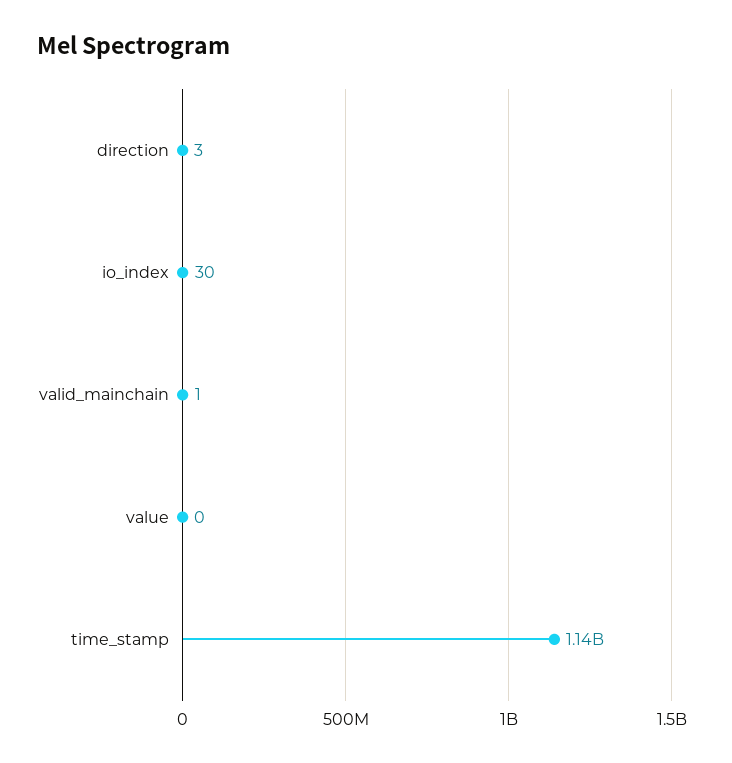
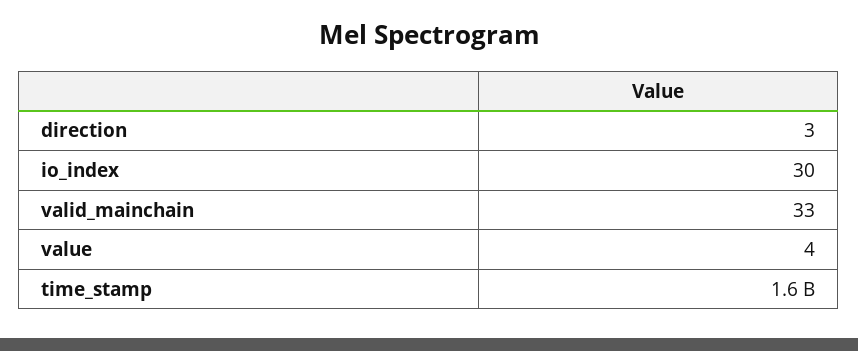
valid_mainchain: 1 -> 33
value: 0 -> 4
time_stamp: 1140000000 -> 1600000000

